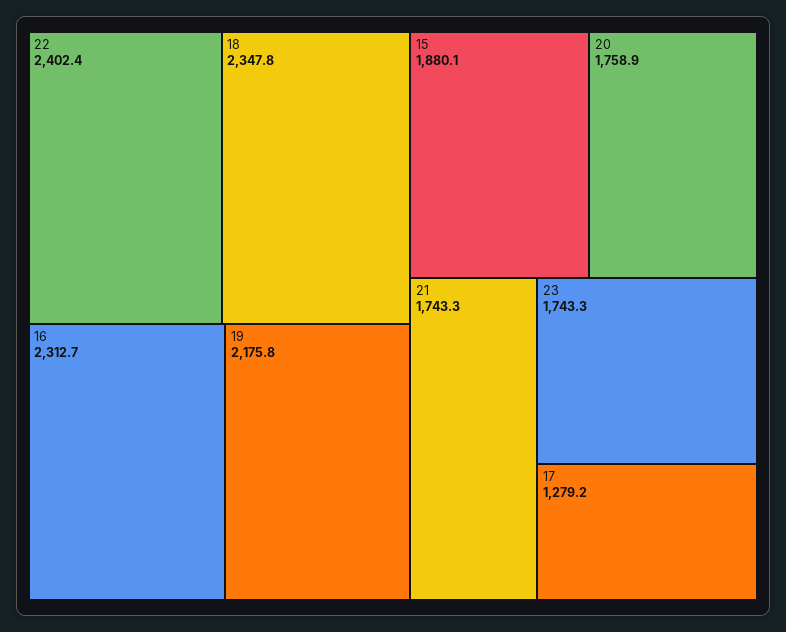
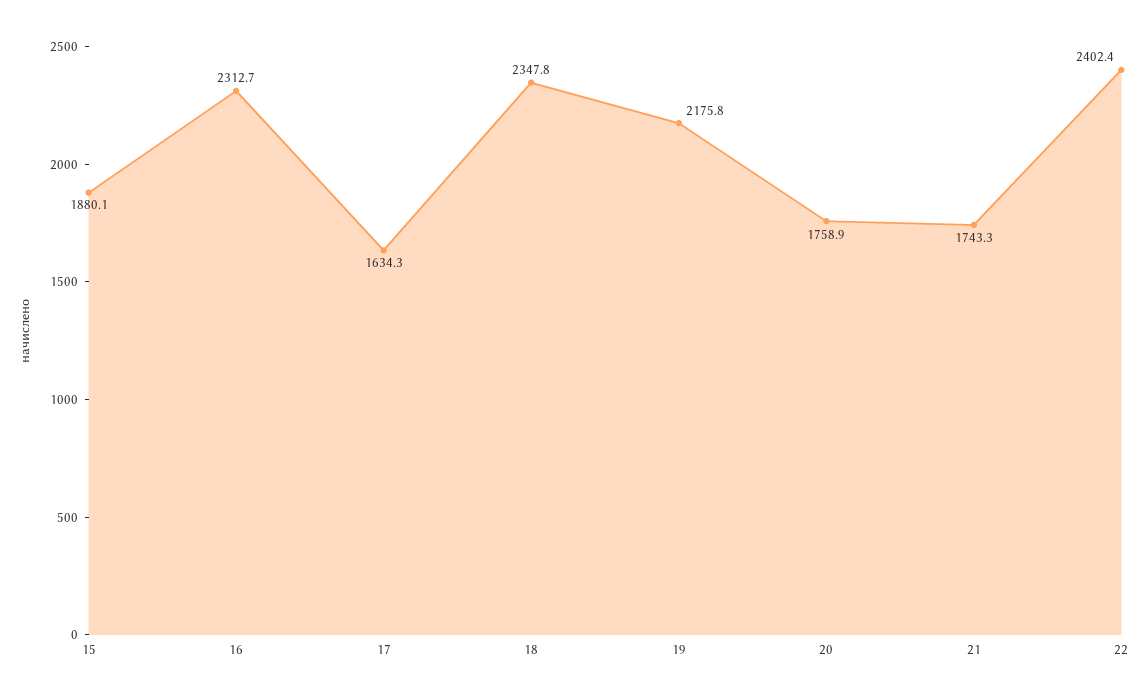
23: 1743.3 -> none
17: 1279.2 -> 1634.3

